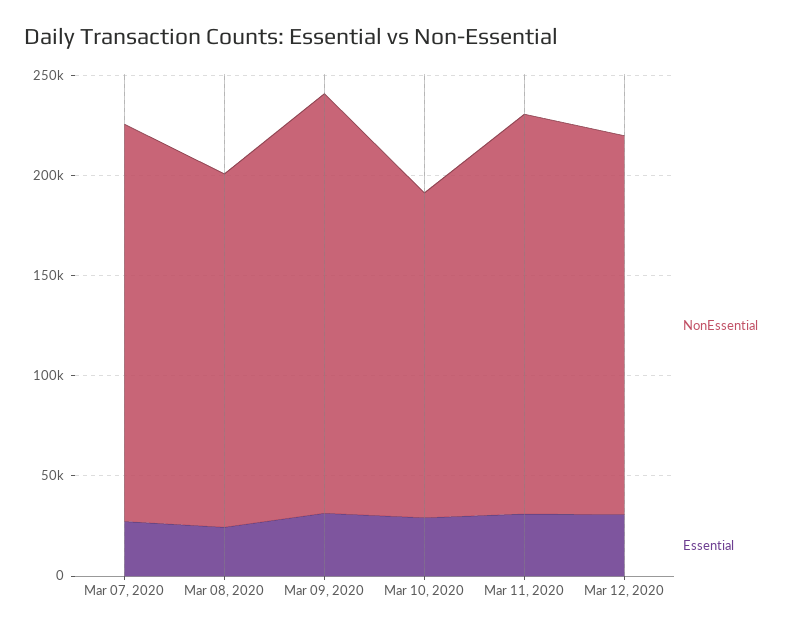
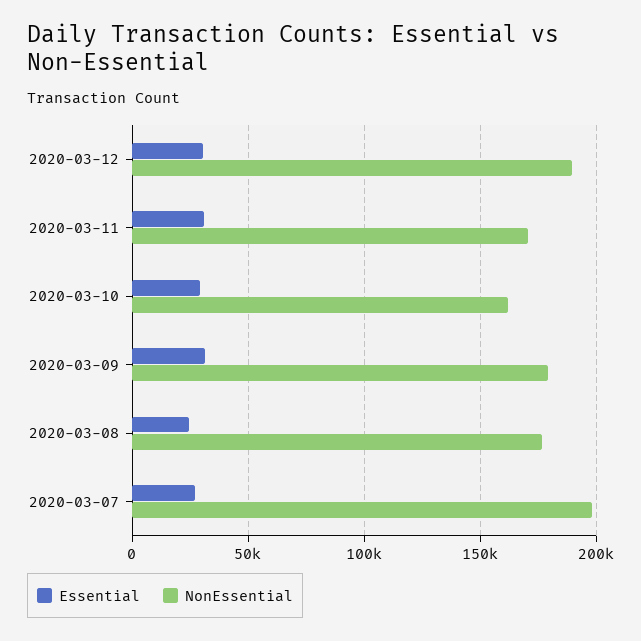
NonEssential, Mar 09, 2020: 210000 -> 180000
NonEssential, Mar 11, 2020: 200000 -> 170000

